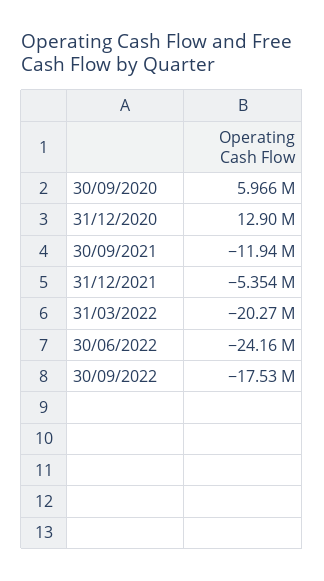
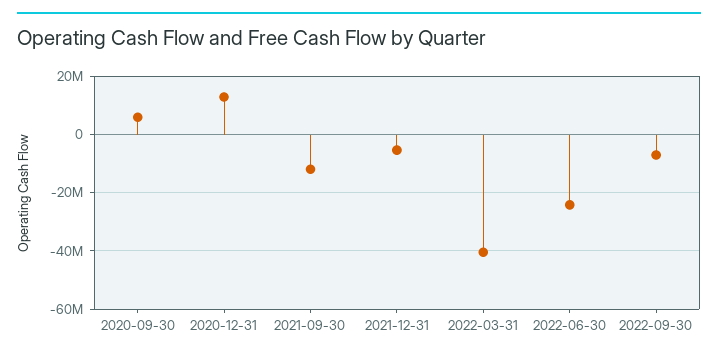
31/03/2022: -20270000 -> -40000000
30/09/2022: -17530000 -> -7500000

